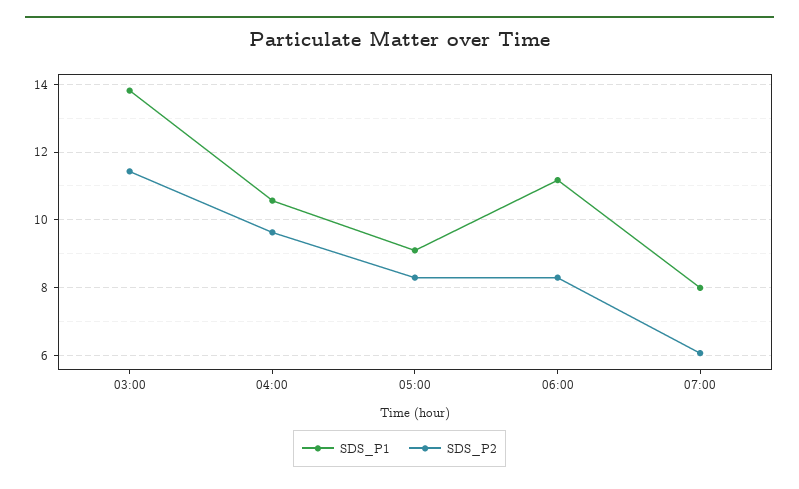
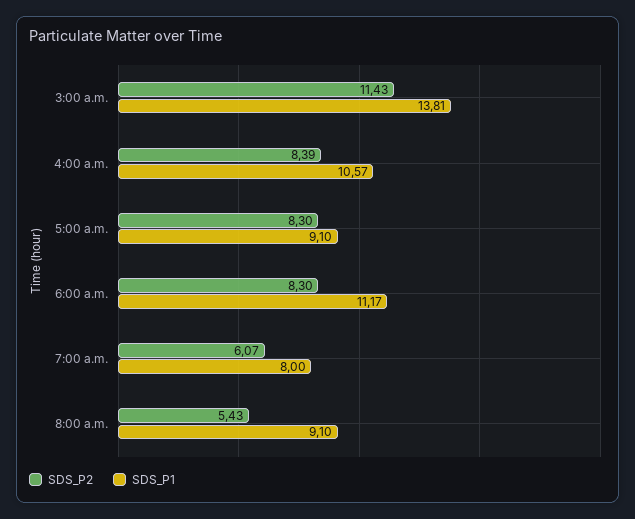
SDS_P2, 04:00: 9.6 -> 8.39
SDS_P2, 8:00 a.m.: none -> 5.43
SDS_P1, 8:00 a.m.: none -> 9.1

